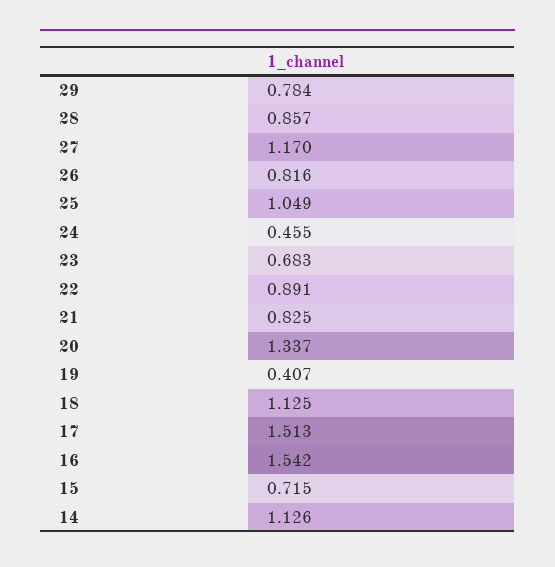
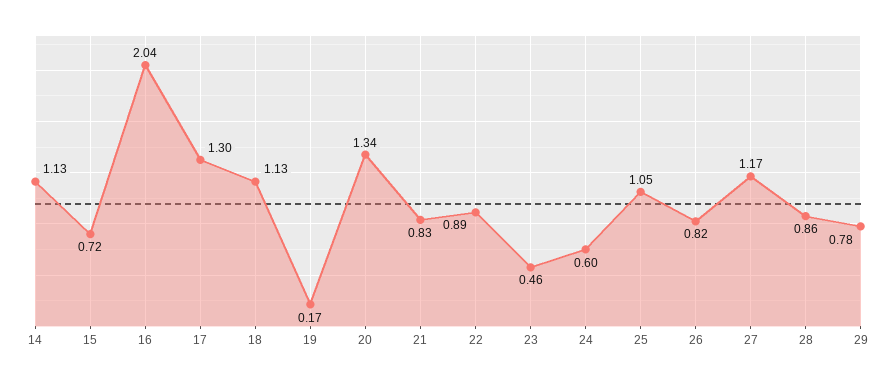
24: 0.455 -> 0.6
23: 0.683 -> 0.46
19: 0.407 -> 0.17
17: 1.513 -> 1.3
16: 1.542 -> 2.04

